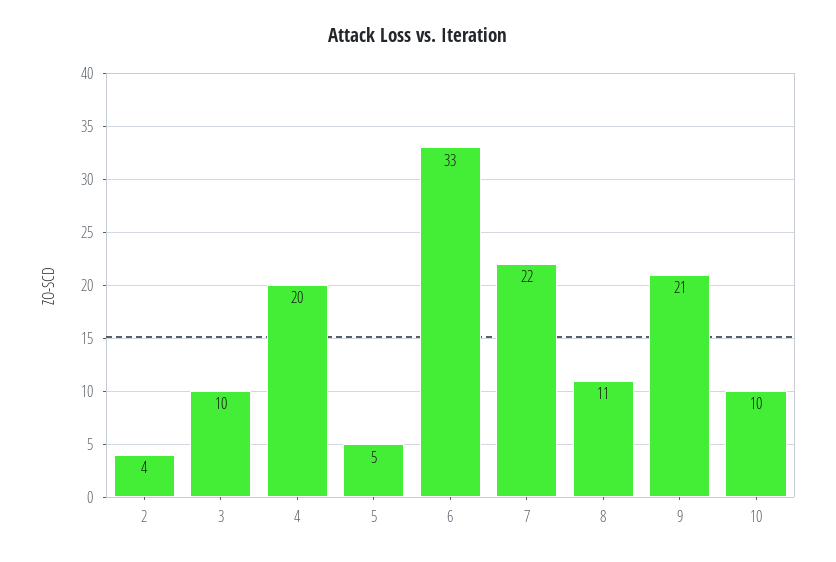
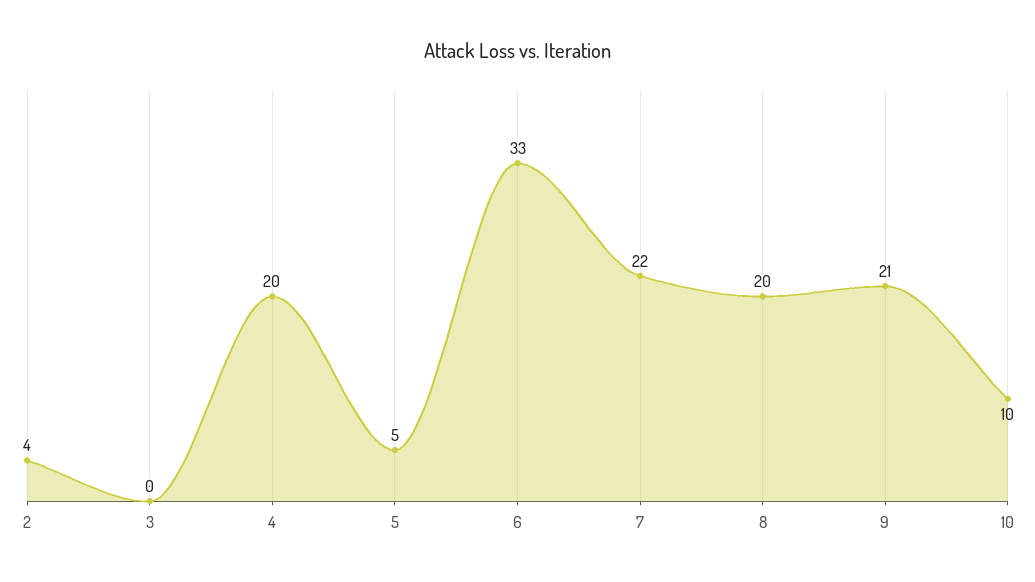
3: 10 -> 0
8: 11 -> 20

